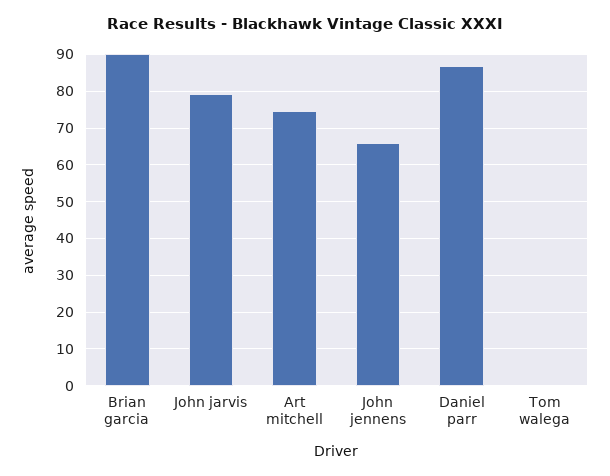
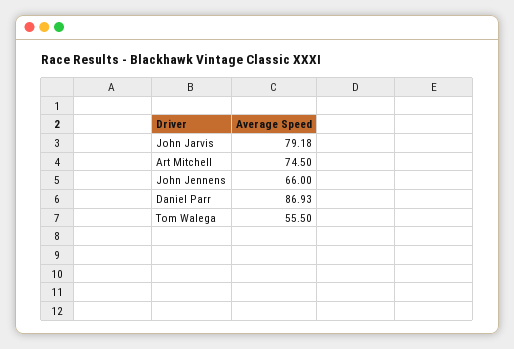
Brian garcia: 90 -> none
Tom walega: 0 -> 55.5

